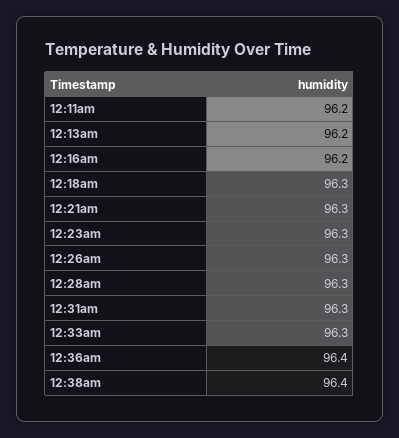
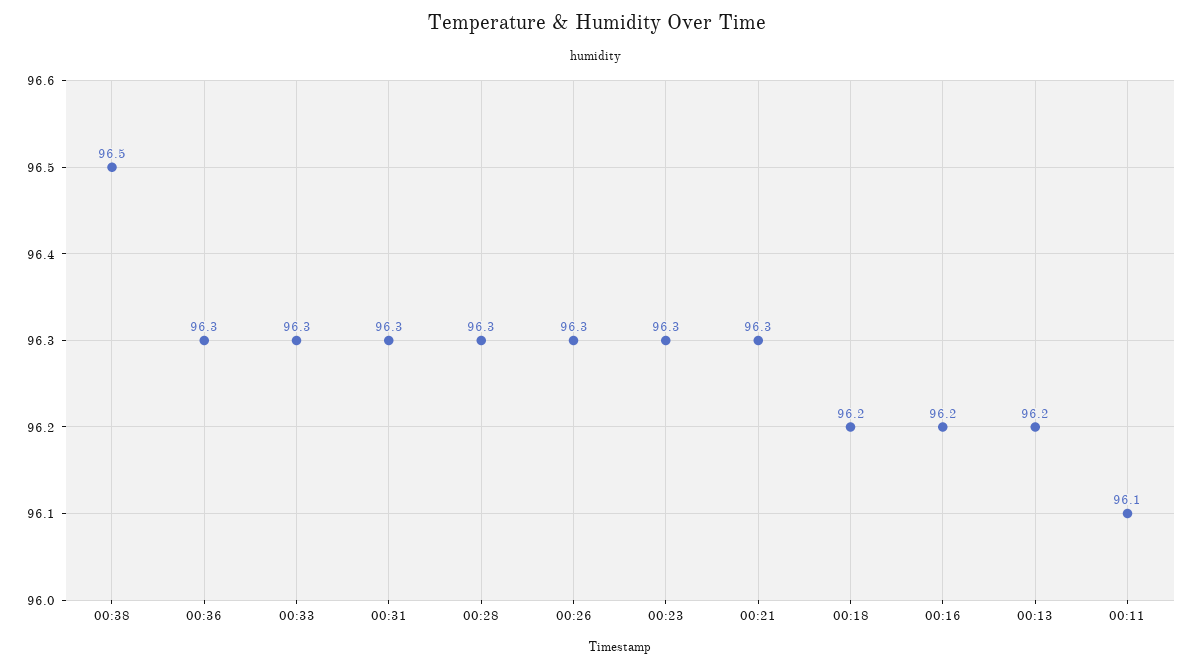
12:11am: 96.2 -> 96.1
12:18am: 96.3 -> 96.2
12:36am: 96.4 -> 96.3
12:38am: 96.4 -> 96.5

